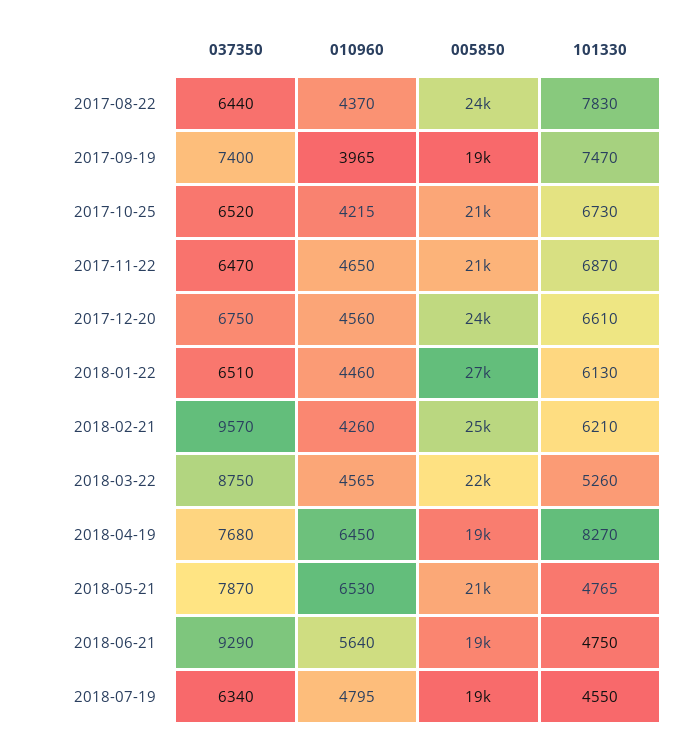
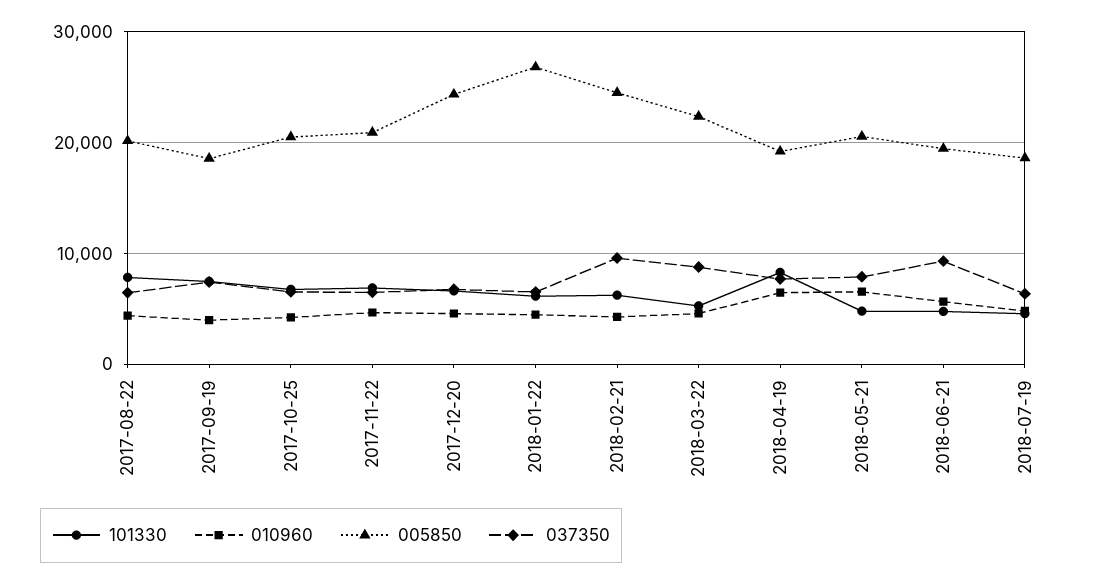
005850, 2017-08-22: 24000 -> 20000

